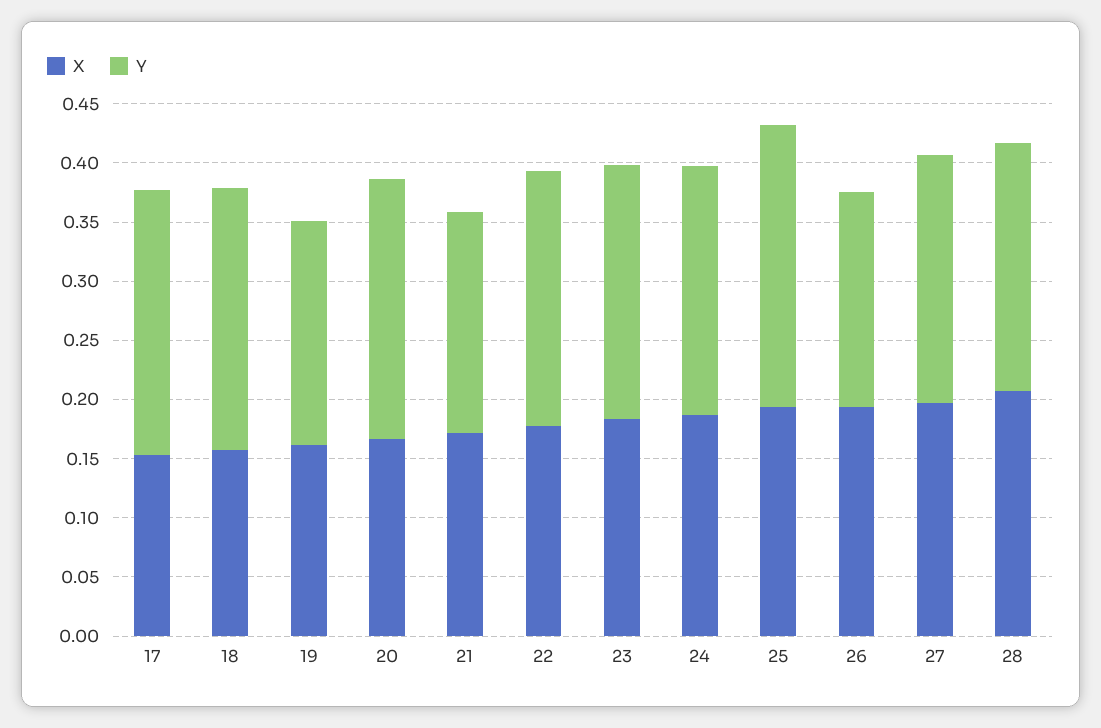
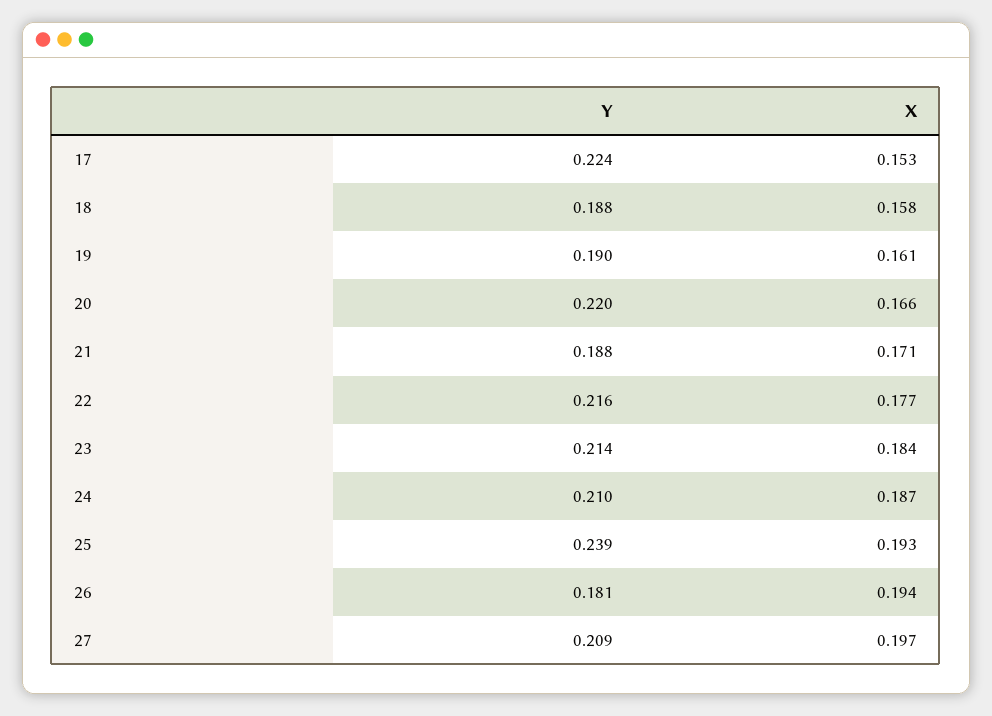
Y, 18: 0.22 -> 0.188
X, 28: 0.21 -> none
Y, 28: 0.21 -> none

